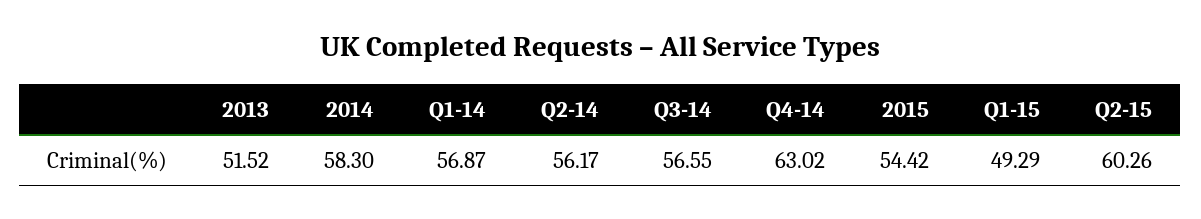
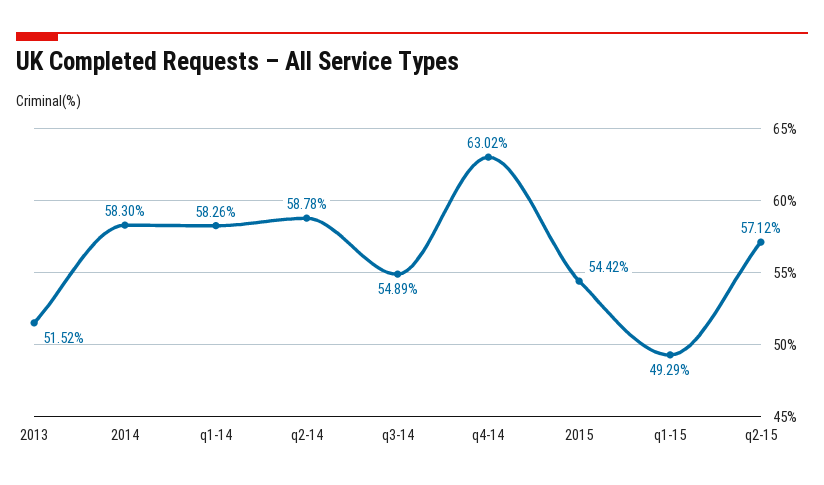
Q1-14: 56.87 -> 58.26
Q2-14: 56.17 -> 58.78
Q3-14: 56.55 -> 54.89
Q2-15: 60.26 -> 57.12

